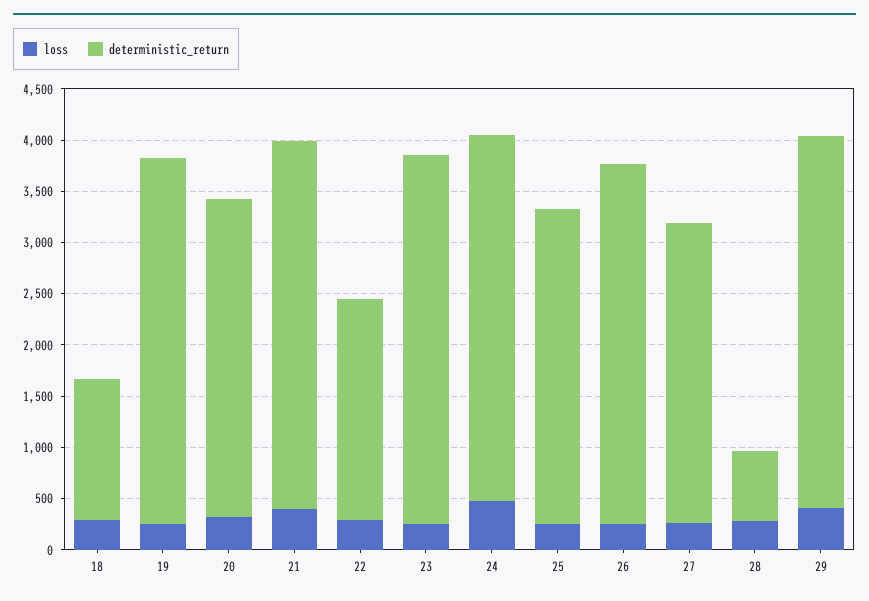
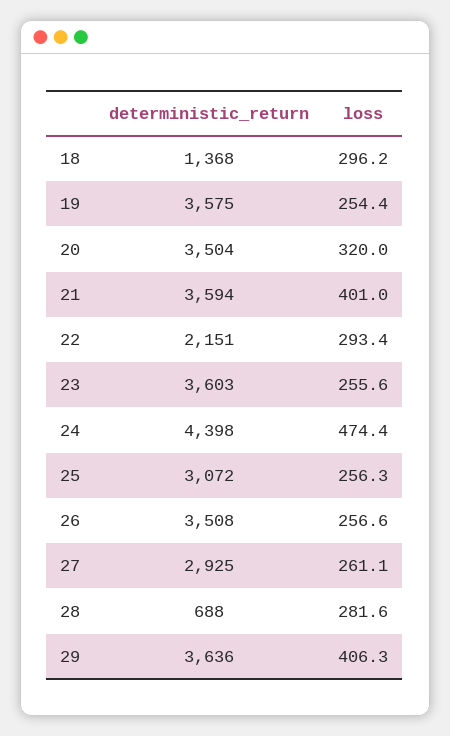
deterministic_return, 20: 3100 -> 3504
deterministic_return, 24: 3600 -> 4398

